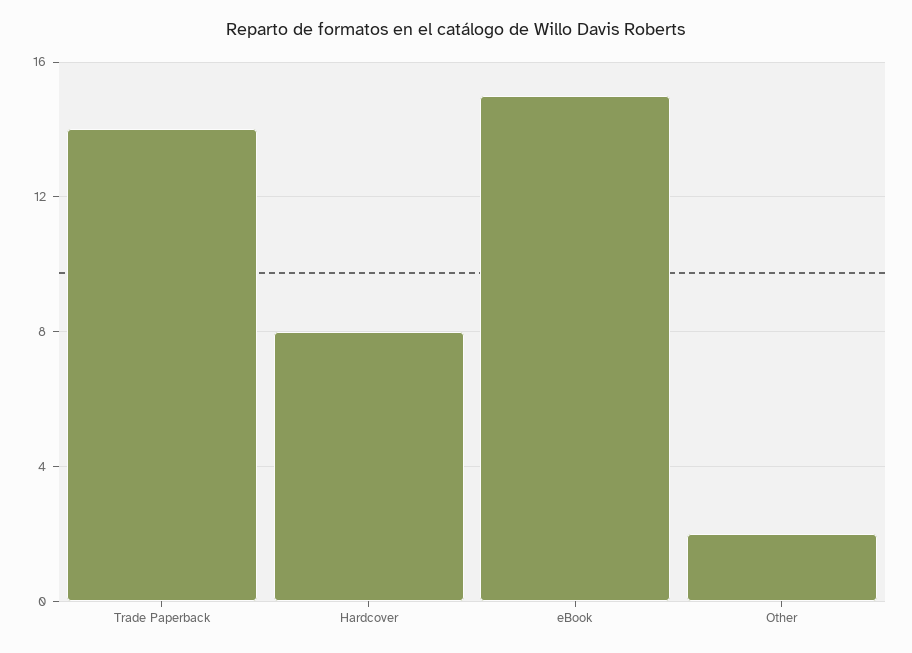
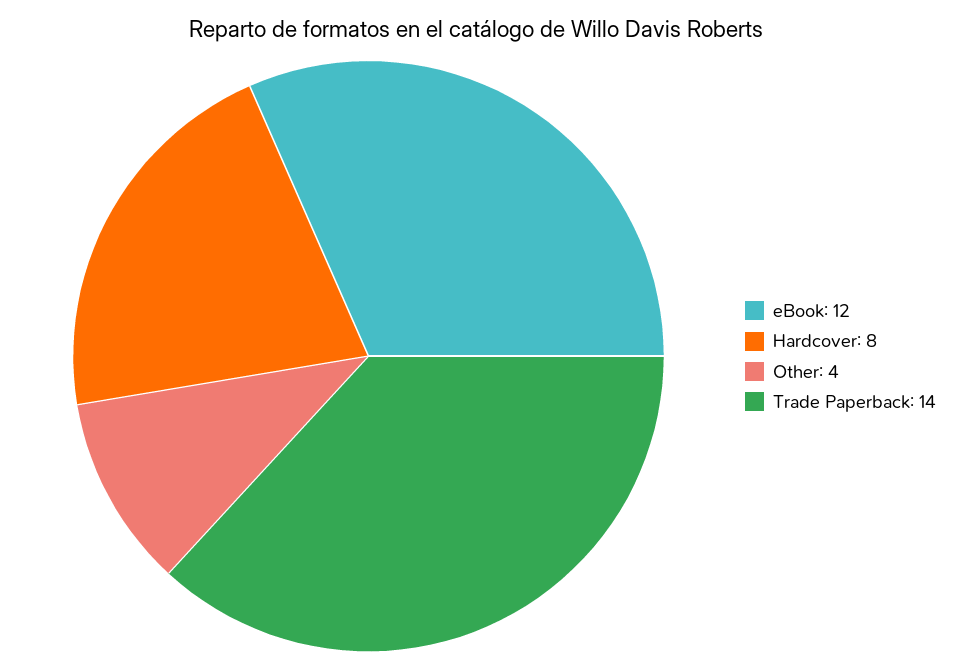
eBook: 15 -> 12
Other: 2 -> 4

